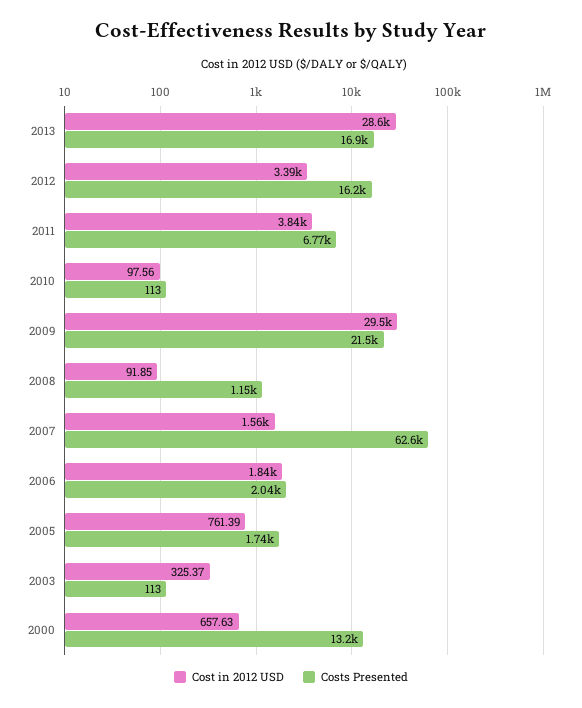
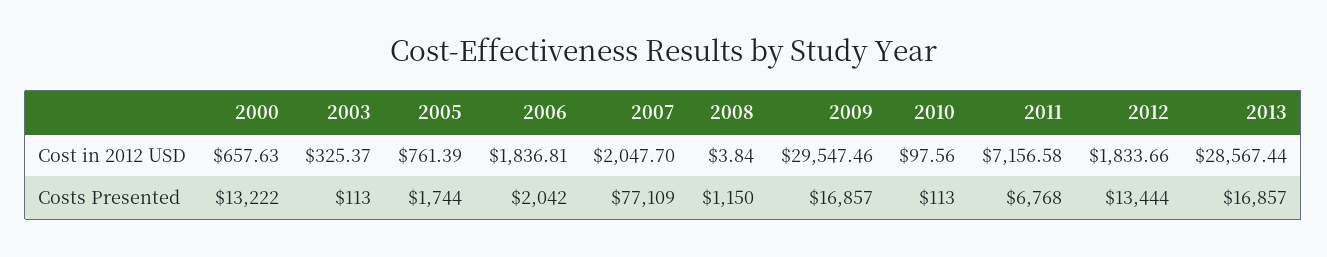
Cost in 2012 USD, 2012: 3390 -> 1833.66
Costs Presented, 2012: 16200 -> 13444
Cost in 2012 USD, 2011: 3840 -> 7156.58
Costs Presented, 2009: 21500 -> 16857
Cost in 2012 USD, 2008: 91.85 -> 3.84
Cost in 2012 USD, 2007: 1560 -> 2047.7
Costs Presented, 2007: 62600 -> 77109

